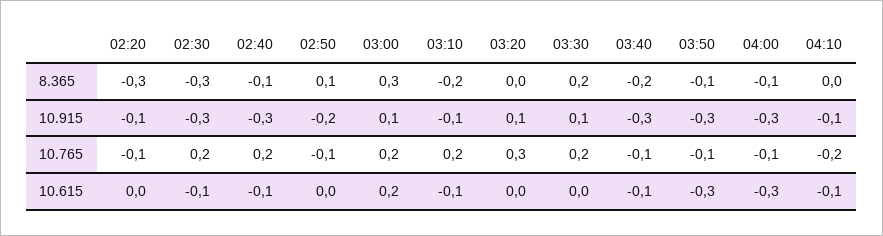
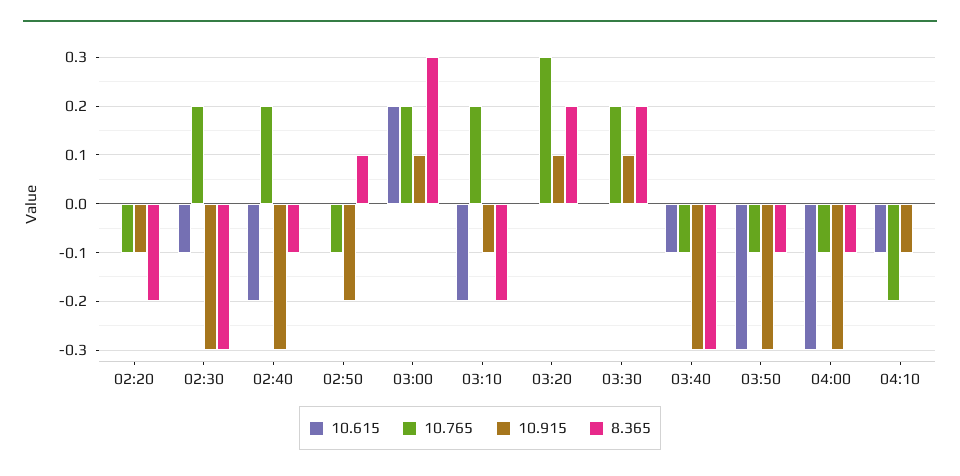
8.365, 02:20: -0.3 -> -0.2
8.365, 03:20: 0 -> 0.2
8.365, 03:40: -0.2 -> -0.3
10.615, 02:40: -0.1 -> -0.2
10.615, 03:10: -0.1 -> -0.2

